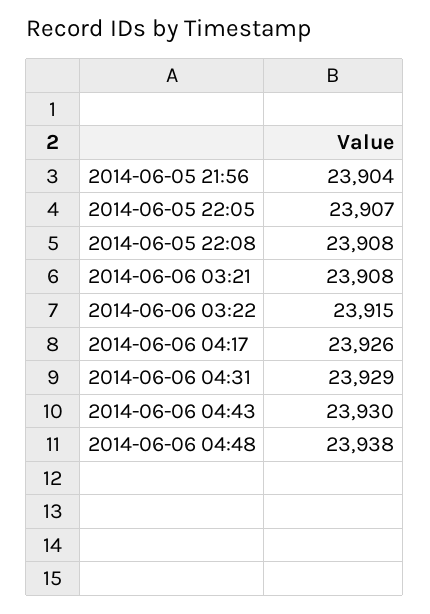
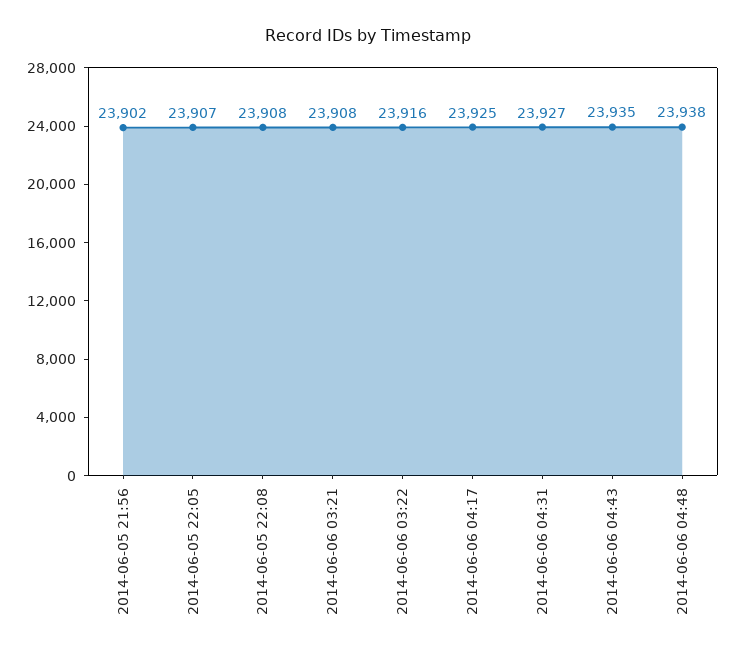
2014-06-05 21:56: 23904 -> 23902
2014-06-06 03:22: 23915 -> 23916
2014-06-06 04:17: 23926 -> 23925
2014-06-06 04:31: 23929 -> 23927
2014-06-06 04:43: 23930 -> 23935

